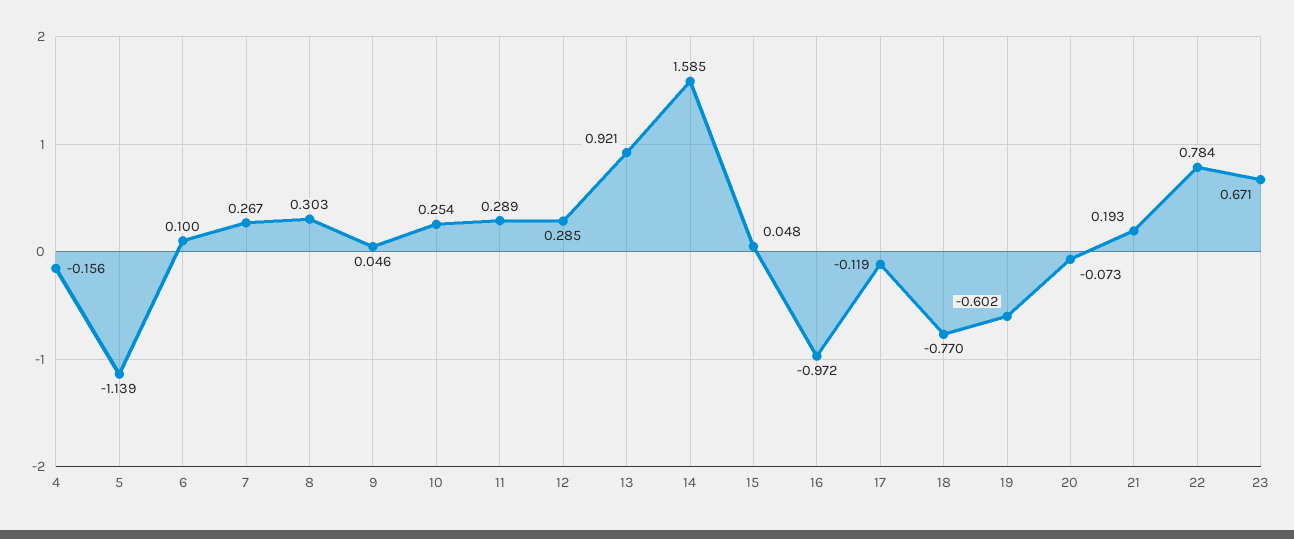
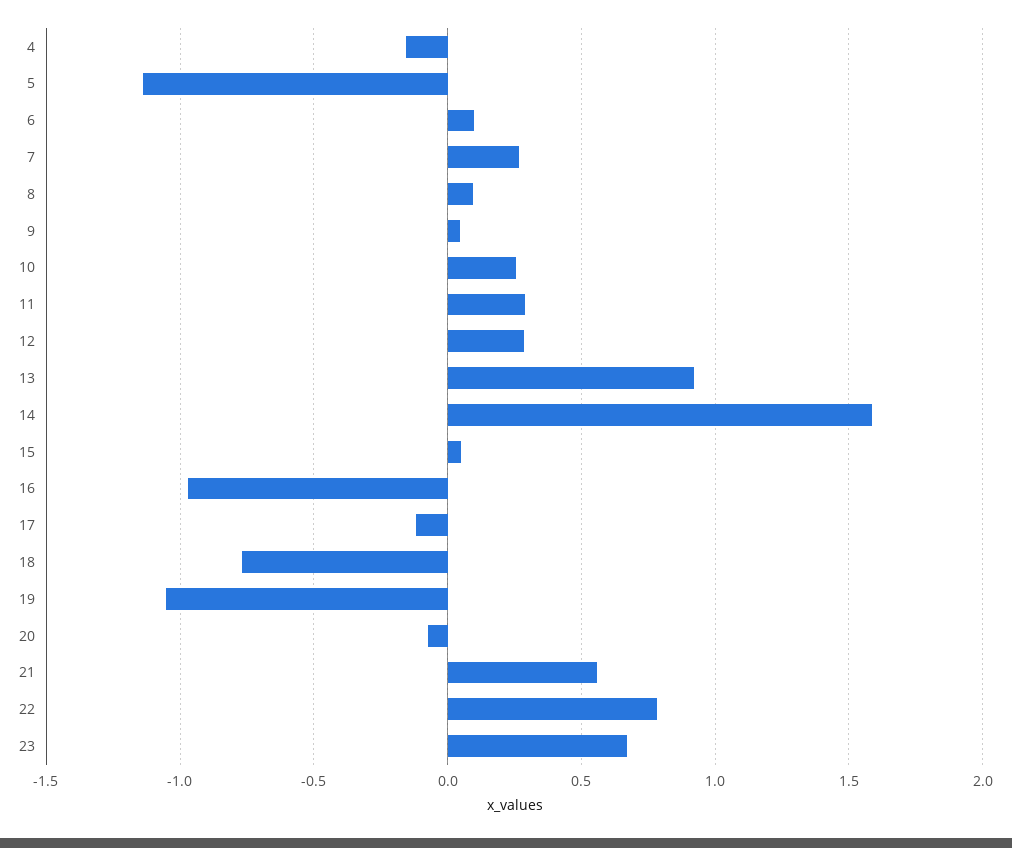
8: 0.303 -> 0.1
19: -0.602 -> -1.05
21: 0.193 -> 0.55

